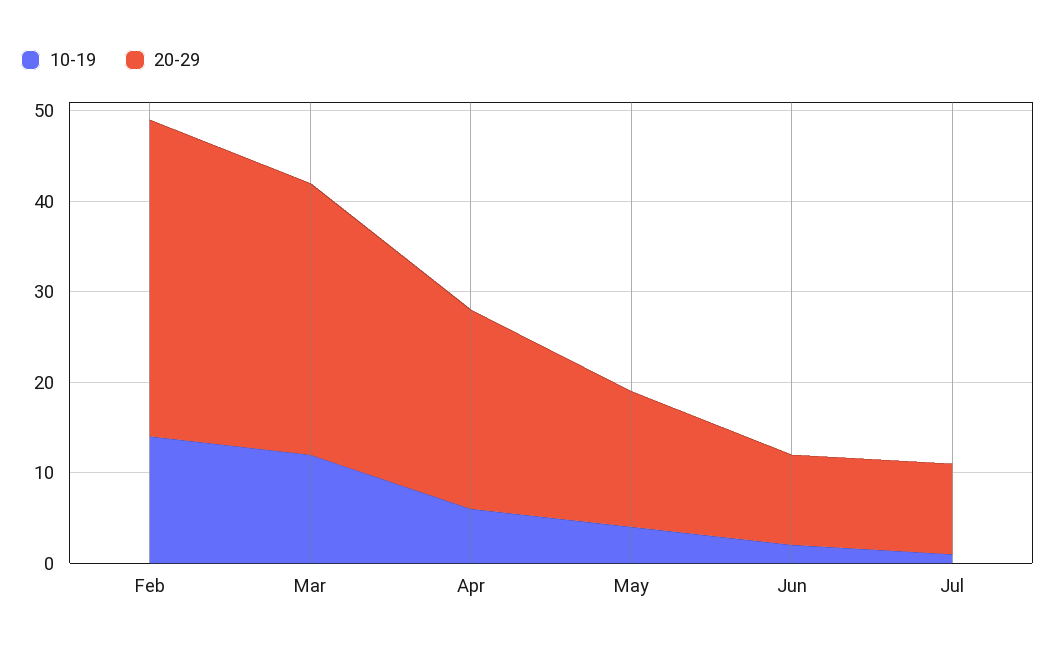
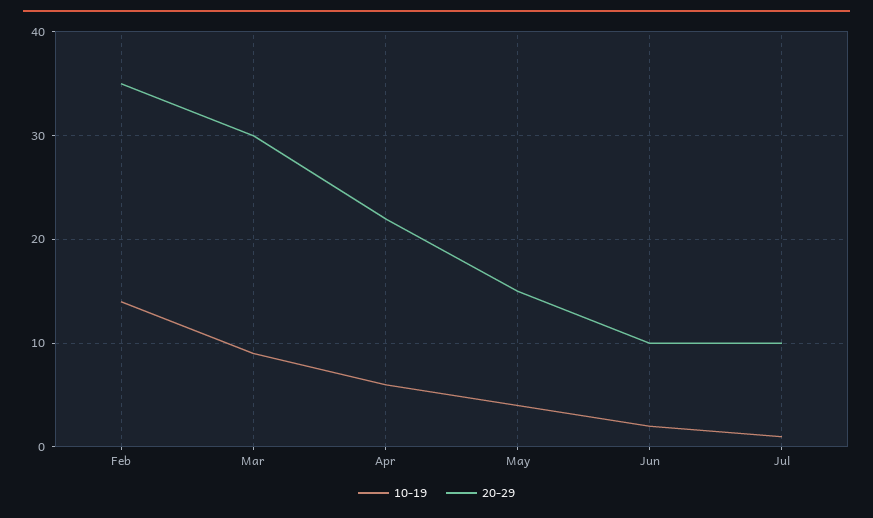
10-19, Mar: 12 -> 9

